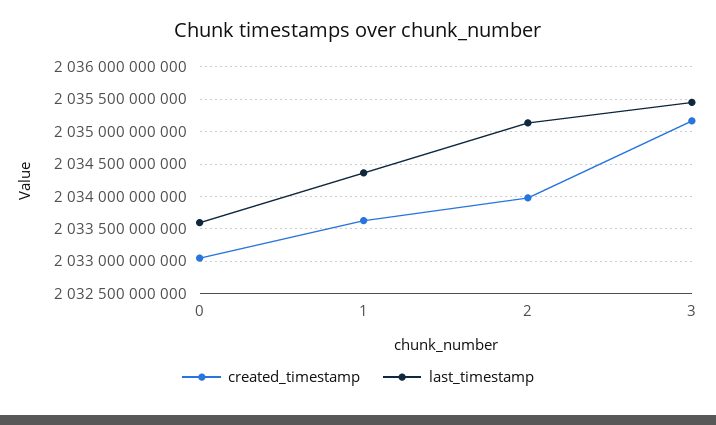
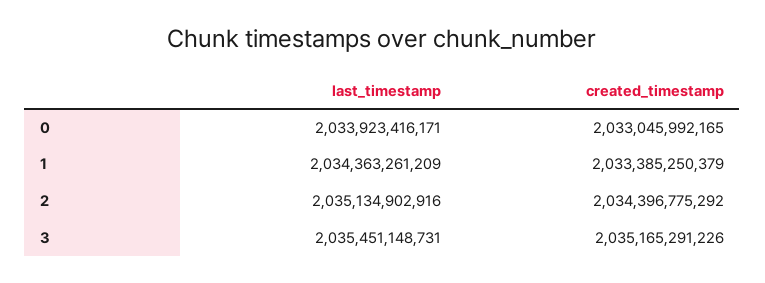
last_timestamp, 0: 2033600000000 -> 2033923416171
created_timestamp, 1: 2033600000000 -> 2033385250379
created_timestamp, 2: 2034000000000 -> 2034396775292

